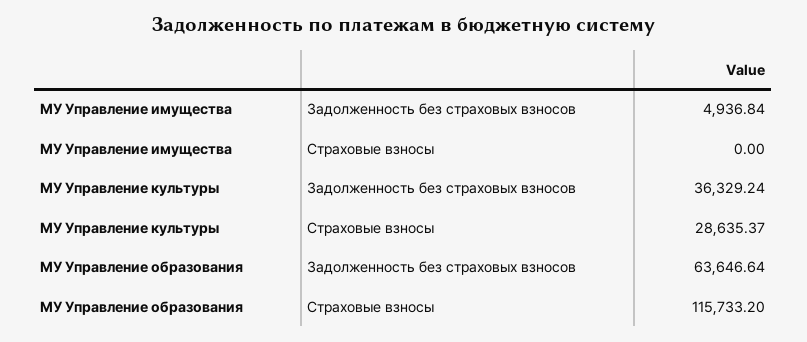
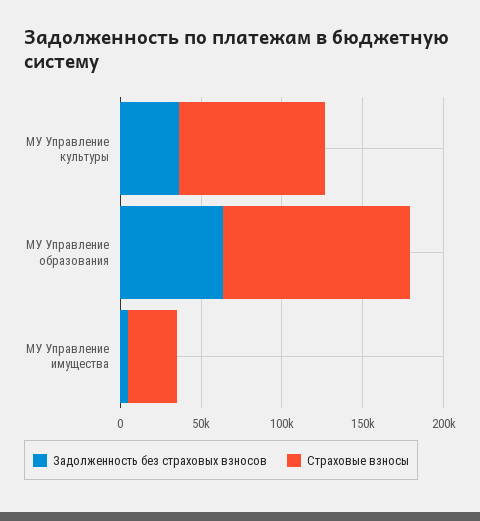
Страховые взносы, МУ Управление имущества: 0 -> 30000
Страховые взносы, МУ Управление культуры: 28635.37 -> 90000

